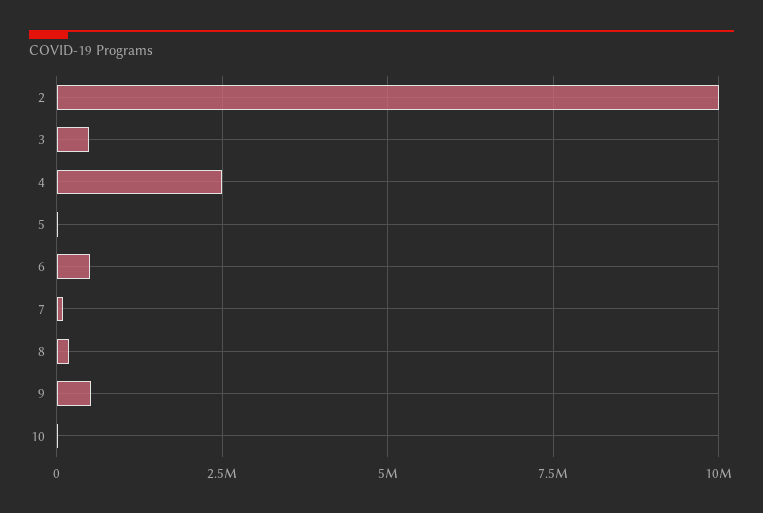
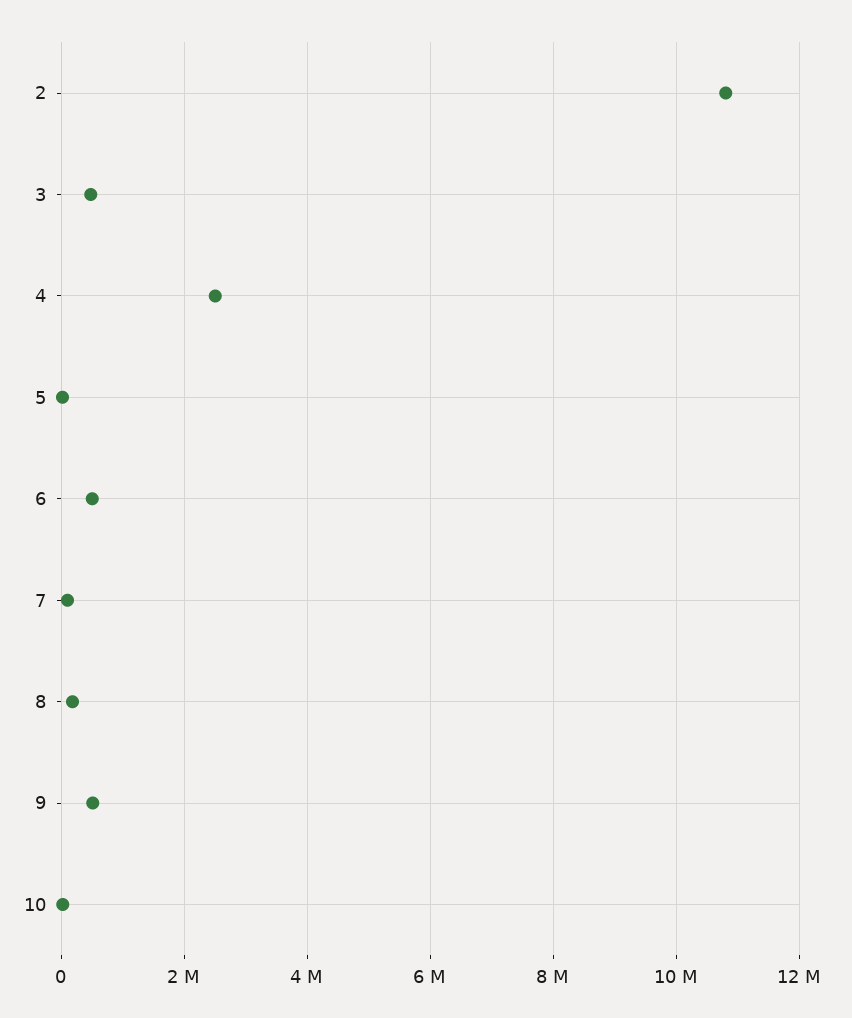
2: 10000000 -> 10800000

